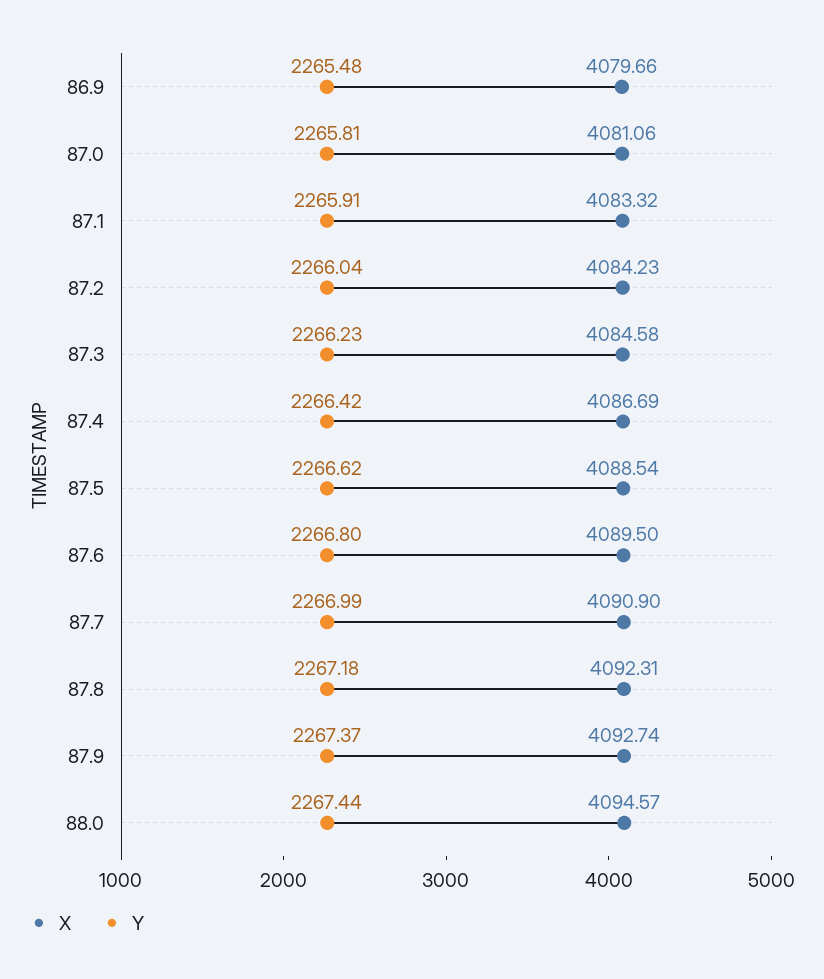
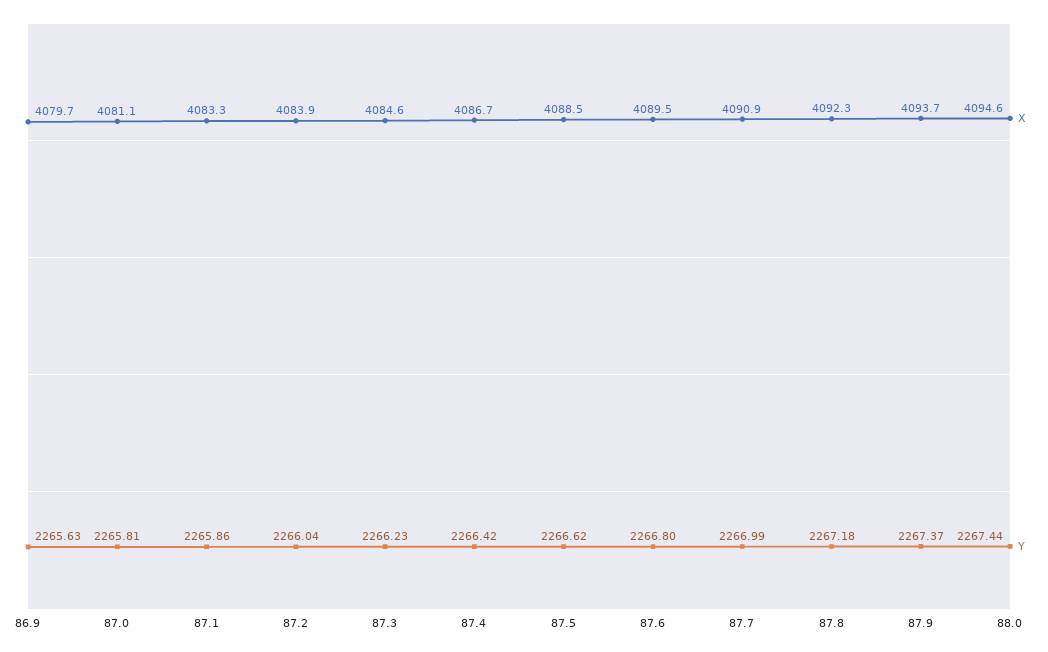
Y, 86.9: 2265.48 -> 2265.63
Y, 87.1: 2265.91 -> 2265.86
X, 87.2: 4084.23 -> 4083.9
X, 87.9: 4092.74 -> 4093.7

